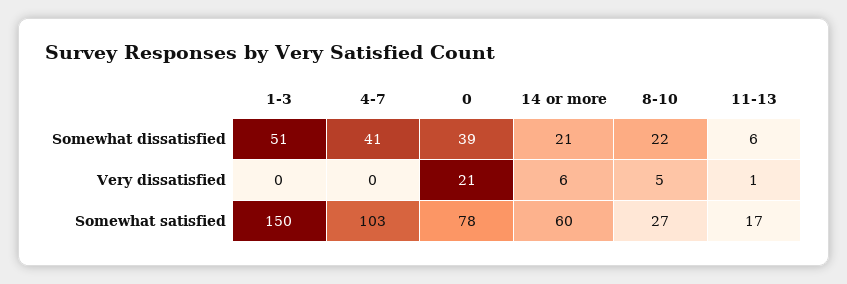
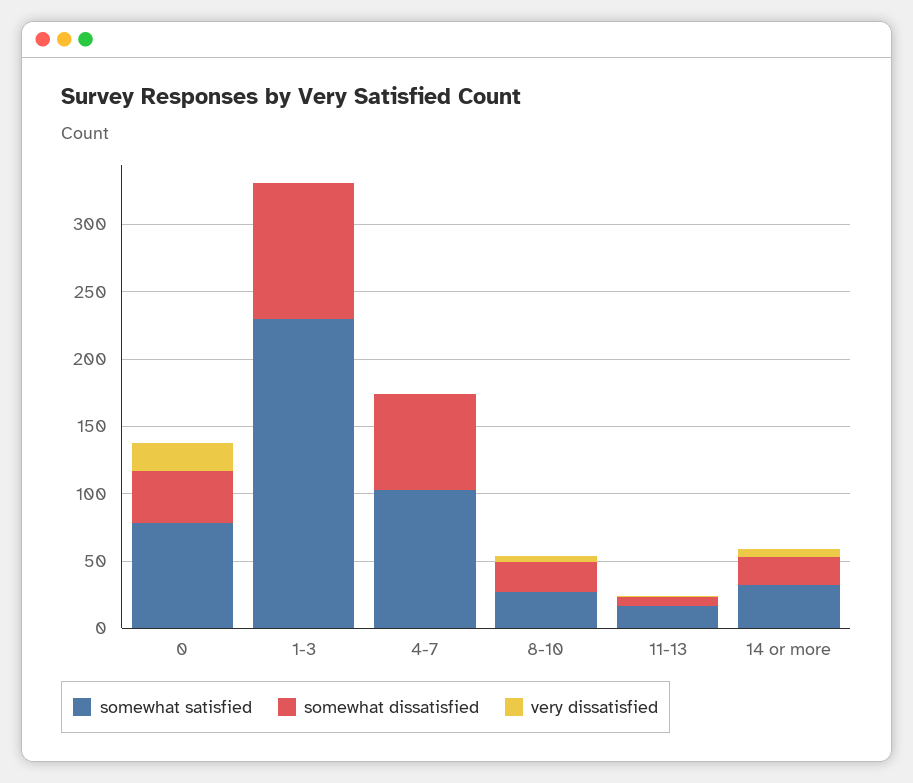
Somewhat dissatisfied, 1-3: 51 -> 100
Somewhat dissatisfied, 4-7: 41 -> 70
Somewhat satisfied, 1-3: 150 -> 230
Somewhat satisfied, 14 or more: 60 -> 30

